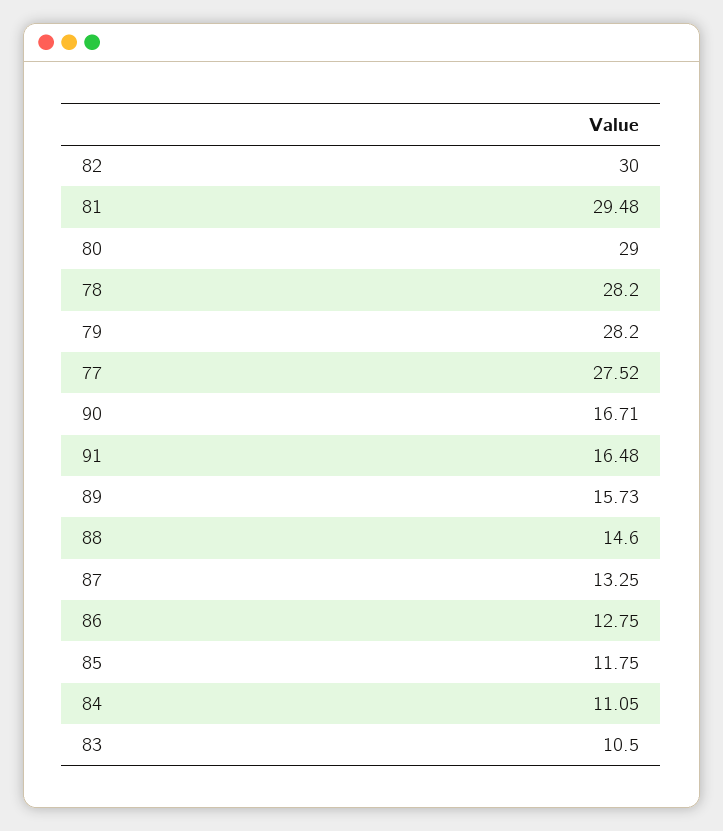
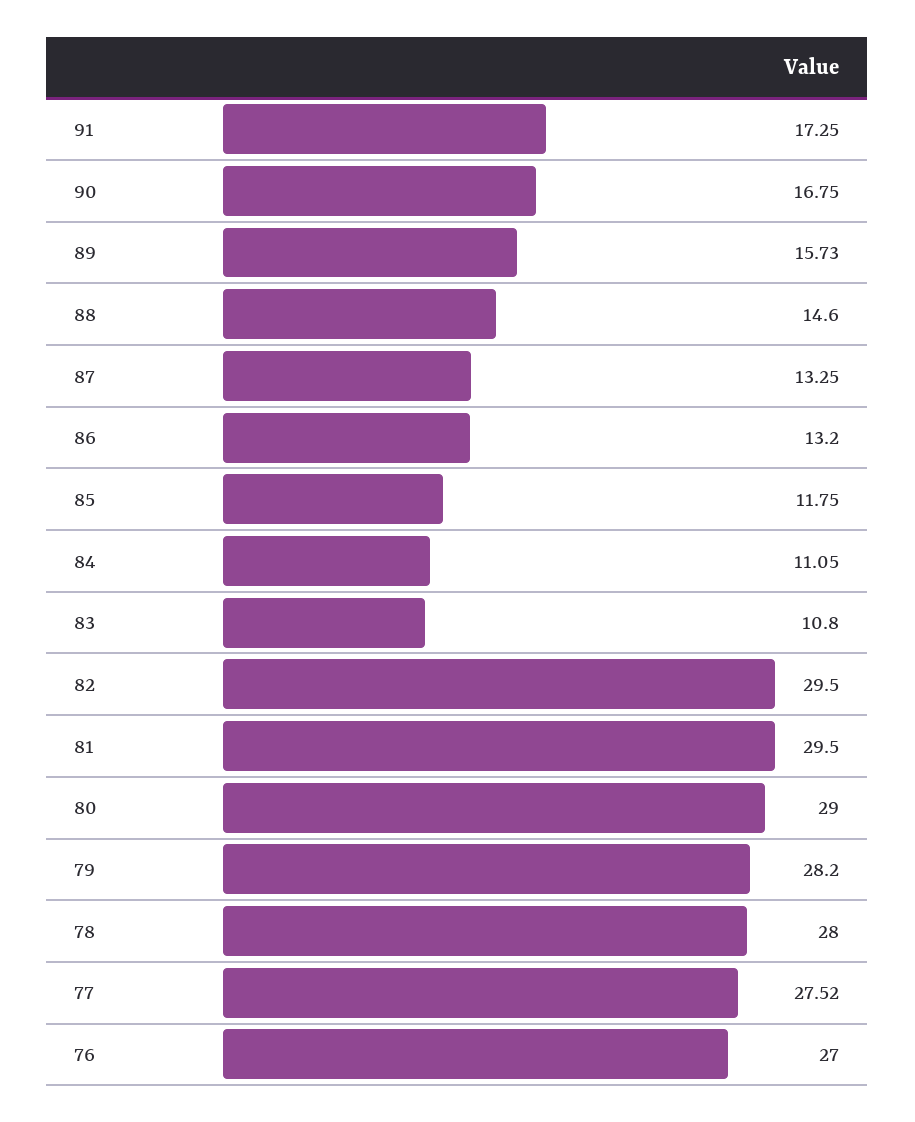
82: 30 -> 29.5
81: 29.48 -> 29.5
78: 28.2 -> 28
90: 16.71 -> 16.75
91: 16.48 -> 17.25
86: 12.75 -> 13.2
83: 10.5 -> 10.8
76: none -> 27

